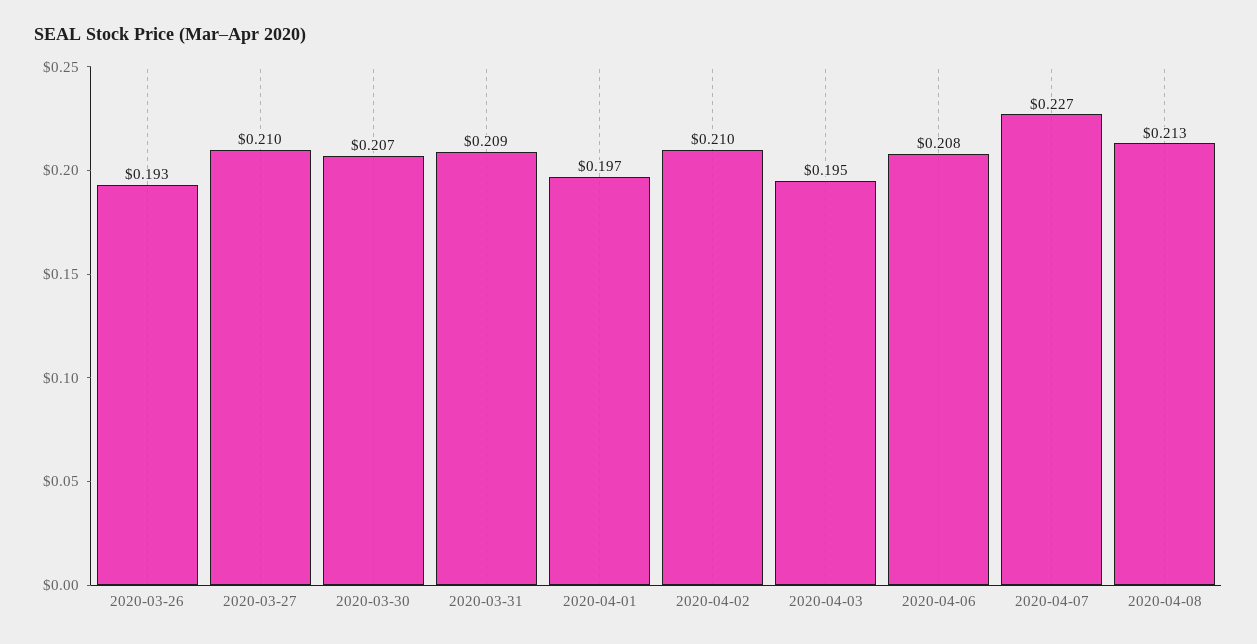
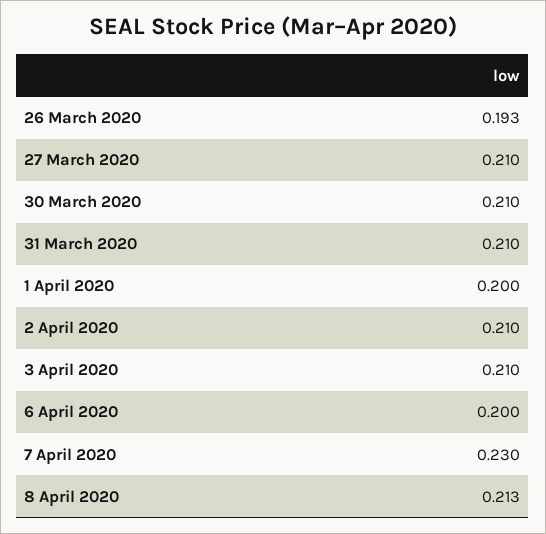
2020-03-30: 0.207 -> 0.21
2020-03-31: 0.209 -> 0.21
2020-04-01: 0.197 -> 0.2
2020-04-03: 0.195 -> 0.21
2020-04-06: 0.208 -> 0.2
2020-04-07: 0.227 -> 0.23

